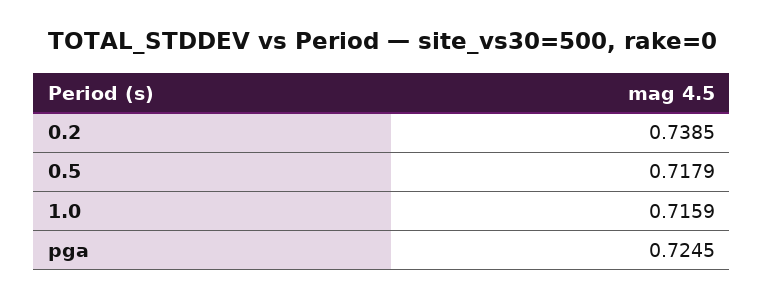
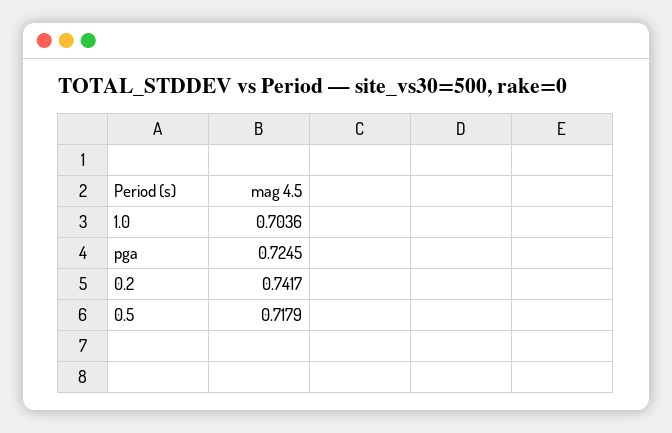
0.2: 0.7385 -> 0.7417
1.0: 0.7159 -> 0.7036

